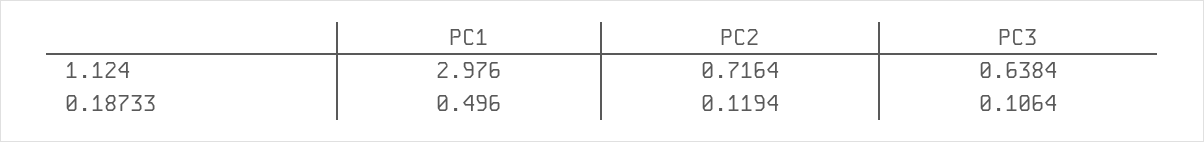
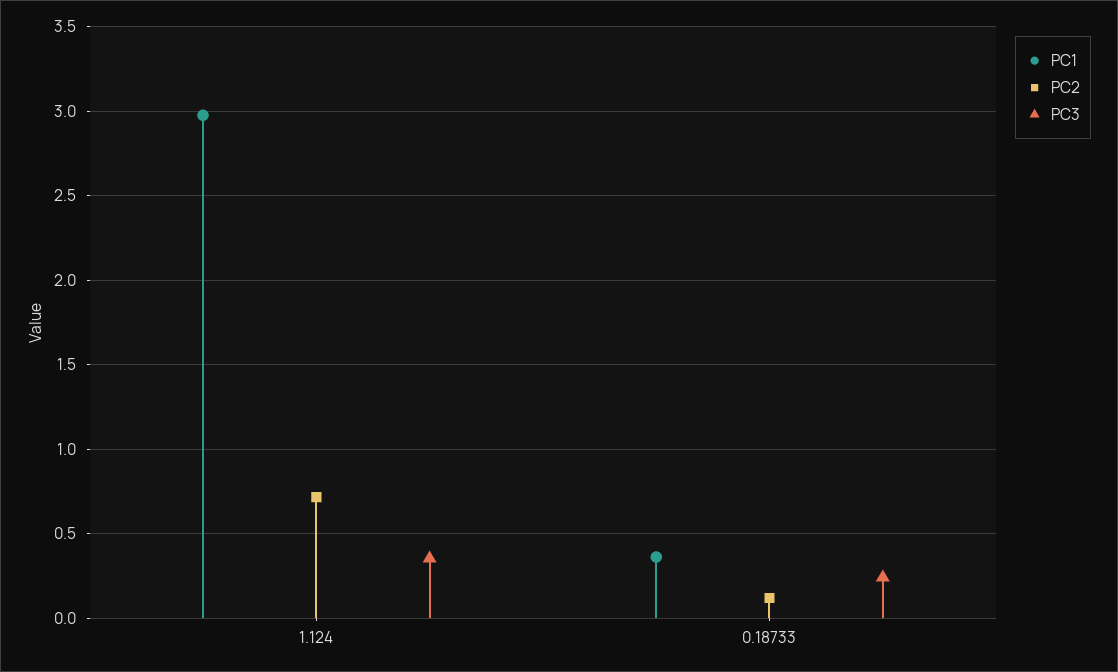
PC3, 1.124: 0.6384 -> 0.35
PC1, 0.18733: 0.496 -> 0.35
PC3, 0.18733: 0.1064 -> 0.25

